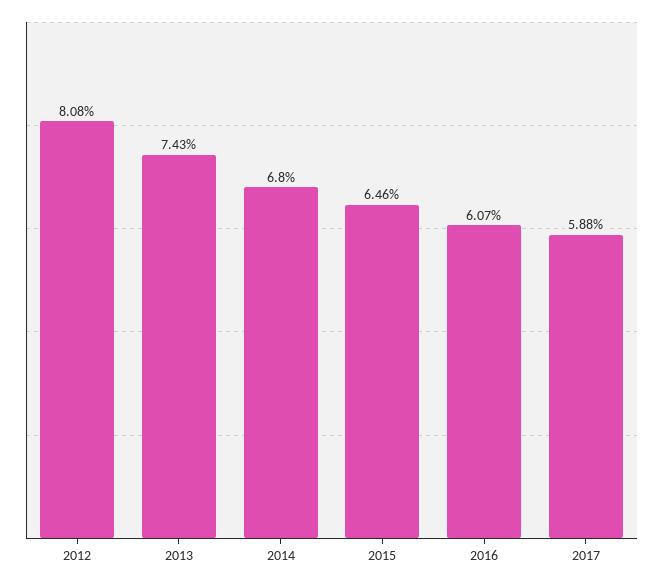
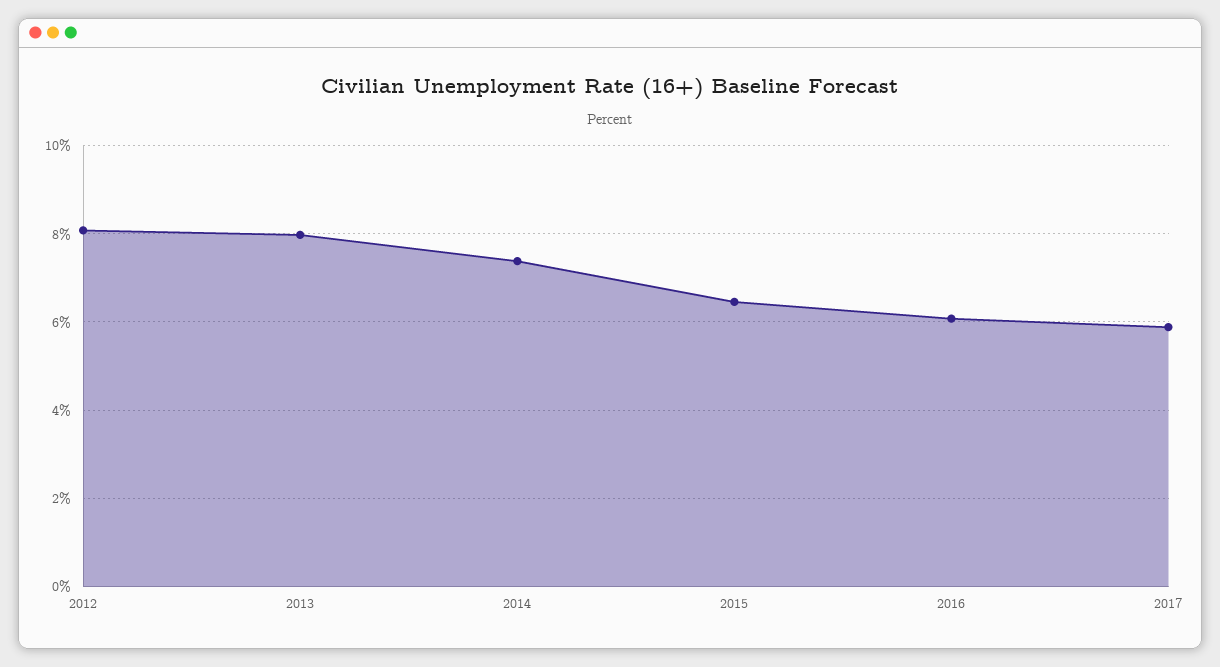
2013: 7.43 -> 8
2014: 6.8 -> 7.4

